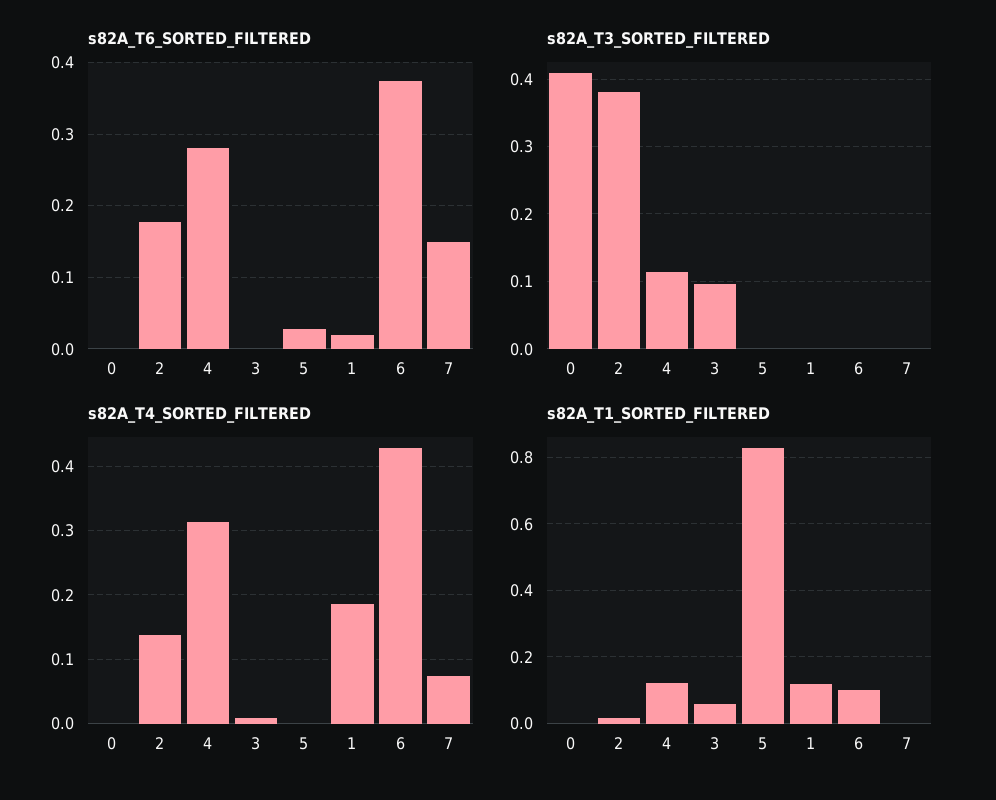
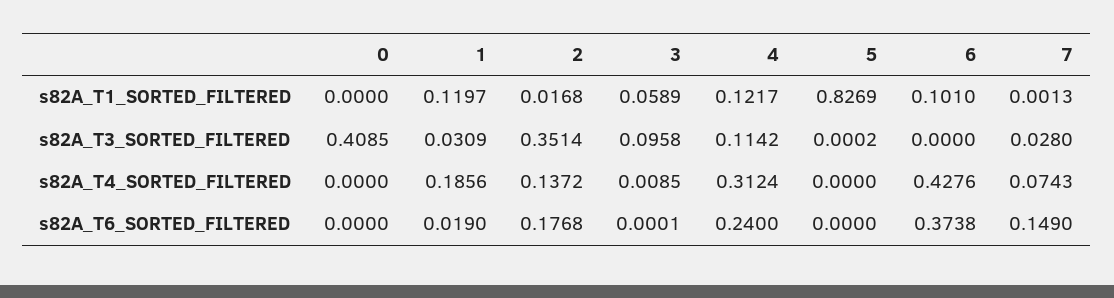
s82A_T6_SORTED_FILTERED, 4: 0.28 -> 0.24
s82A_T6_SORTED_FILTERED, 5: 0.03 -> 0
s82A_T3_SORTED_FILTERED, 2: 0.38 -> 0.3514
s82A_T3_SORTED_FILTERED, 1: 0 -> 0.0309
s82A_T3_SORTED_FILTERED, 7: 0 -> 0.028

